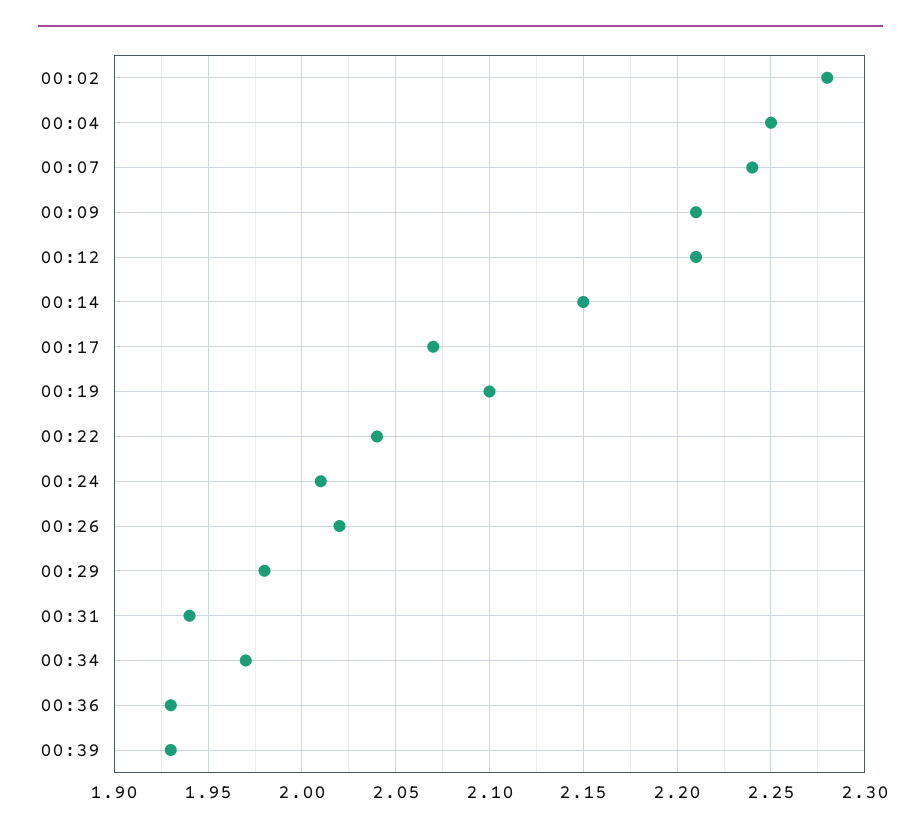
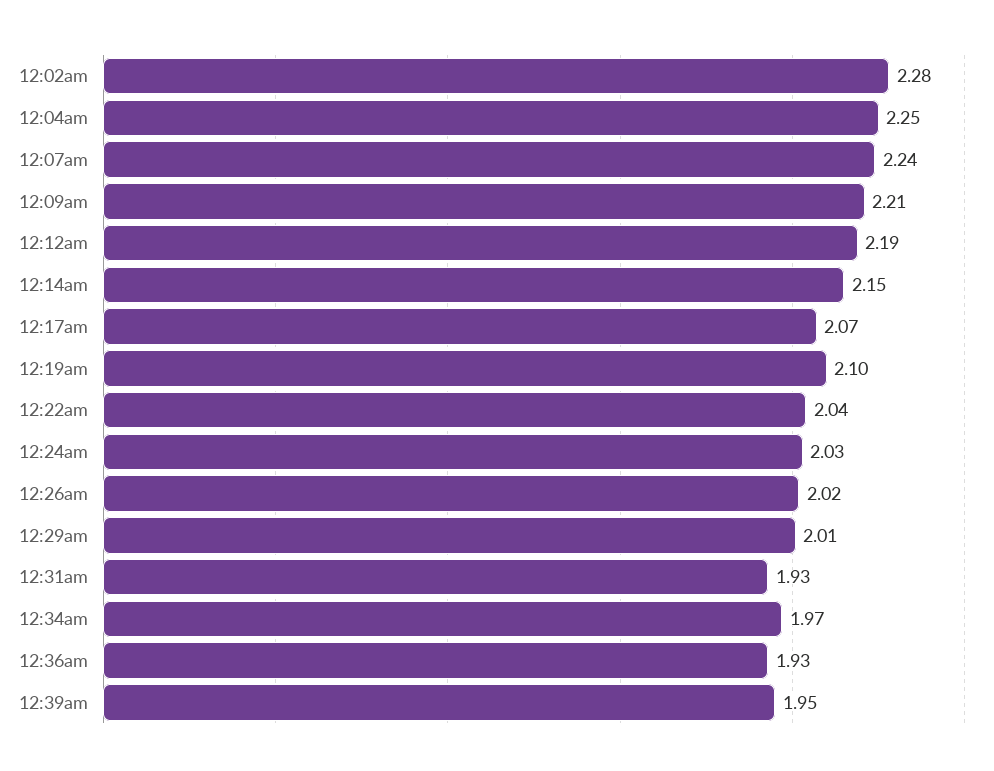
00:12: 2.21 -> 2.19
00:24: 2.01 -> 2.03
00:29: 1.98 -> 2.01
00:31: 1.94 -> 1.93
00:39: 1.93 -> 1.95

